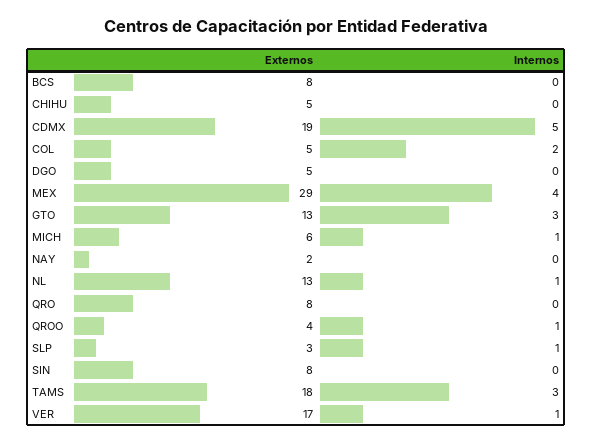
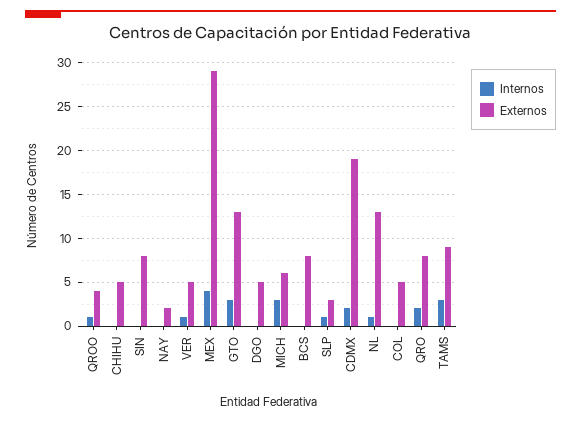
Internos, CDMX: 5 -> 2
Internos, COL: 2 -> 0
Internos, MICH: 1 -> 3
Internos, QRO: 0 -> 2
Externos, TAMS: 18 -> 9
Externos, VER: 17 -> 5

